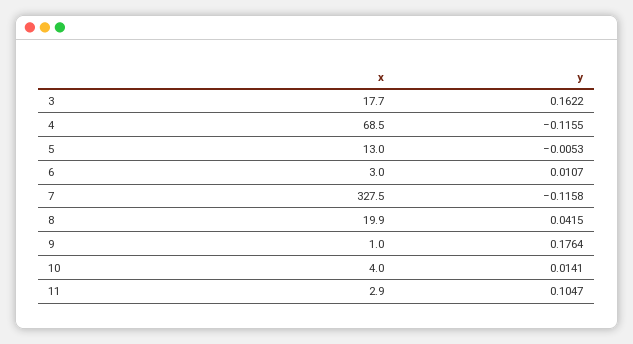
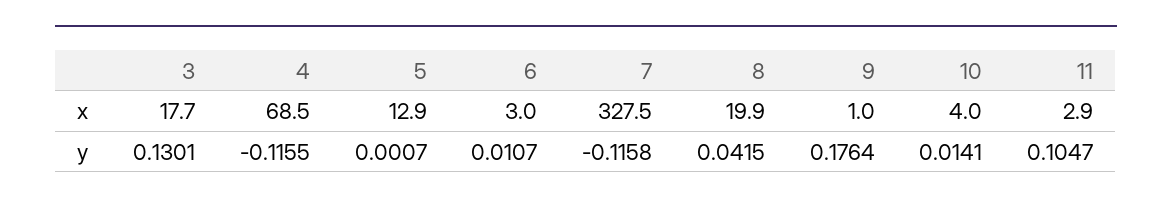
y, 3: 0.1622 -> 0.1301
x, 5: 13 -> 12.9
y, 5: -0.0053 -> 0.0007

